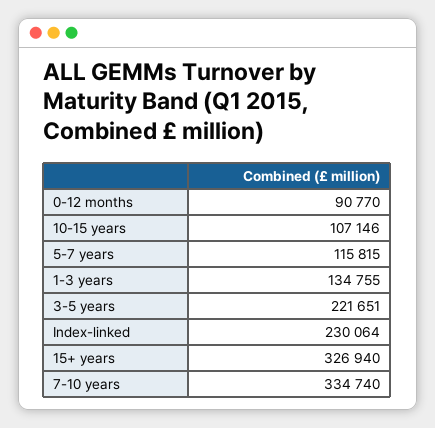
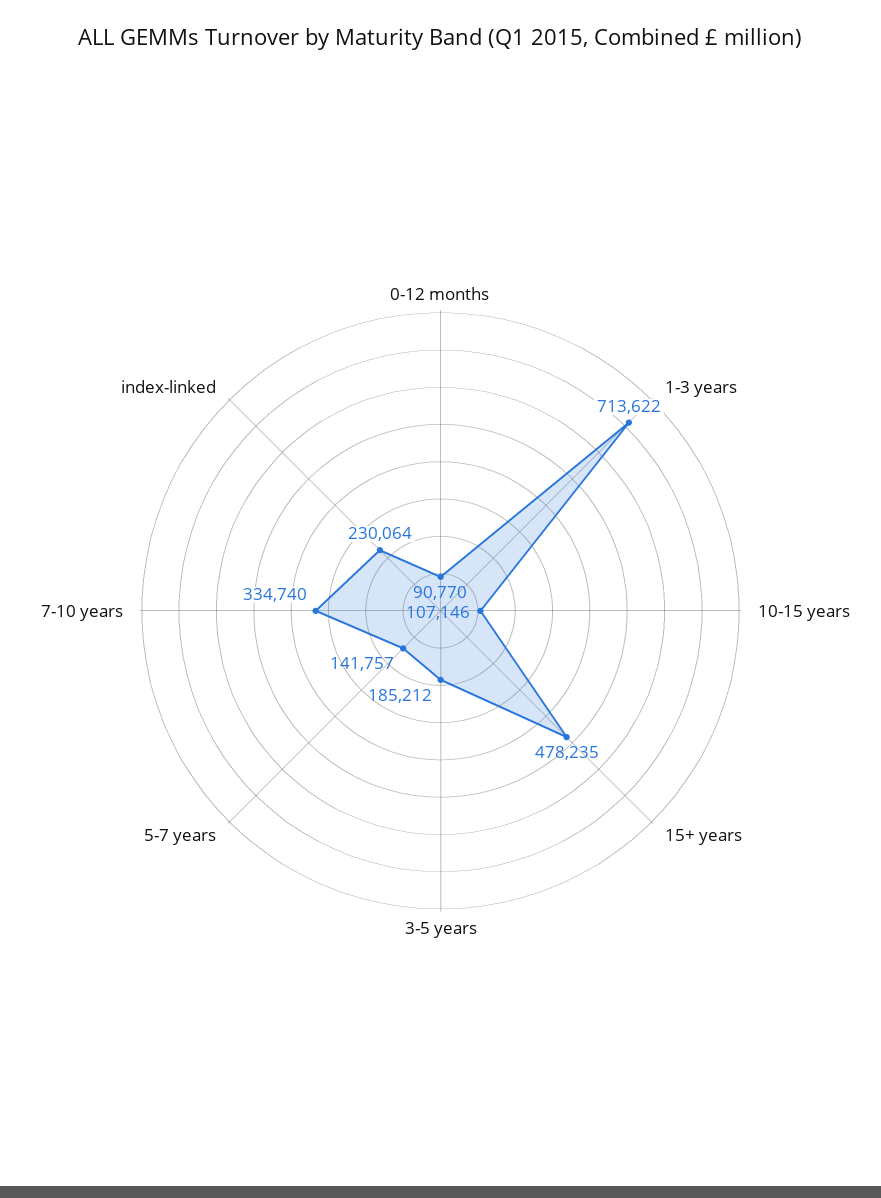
5-7 years: 115815 -> 141757
1-3 years: 134755 -> 713622
3-5 years: 221651 -> 185212
15+ years: 326940 -> 478235

